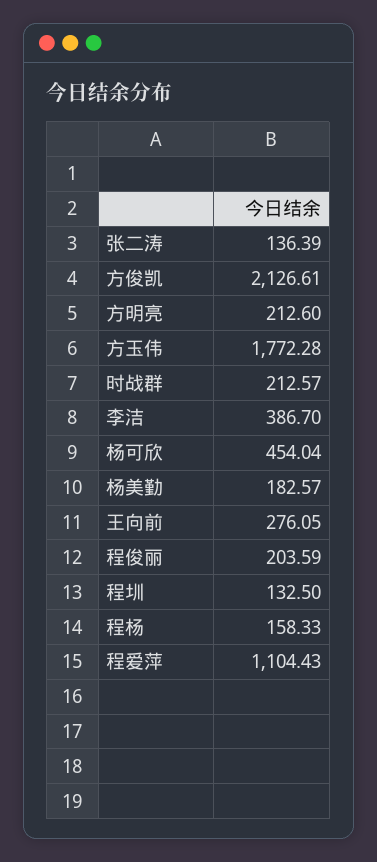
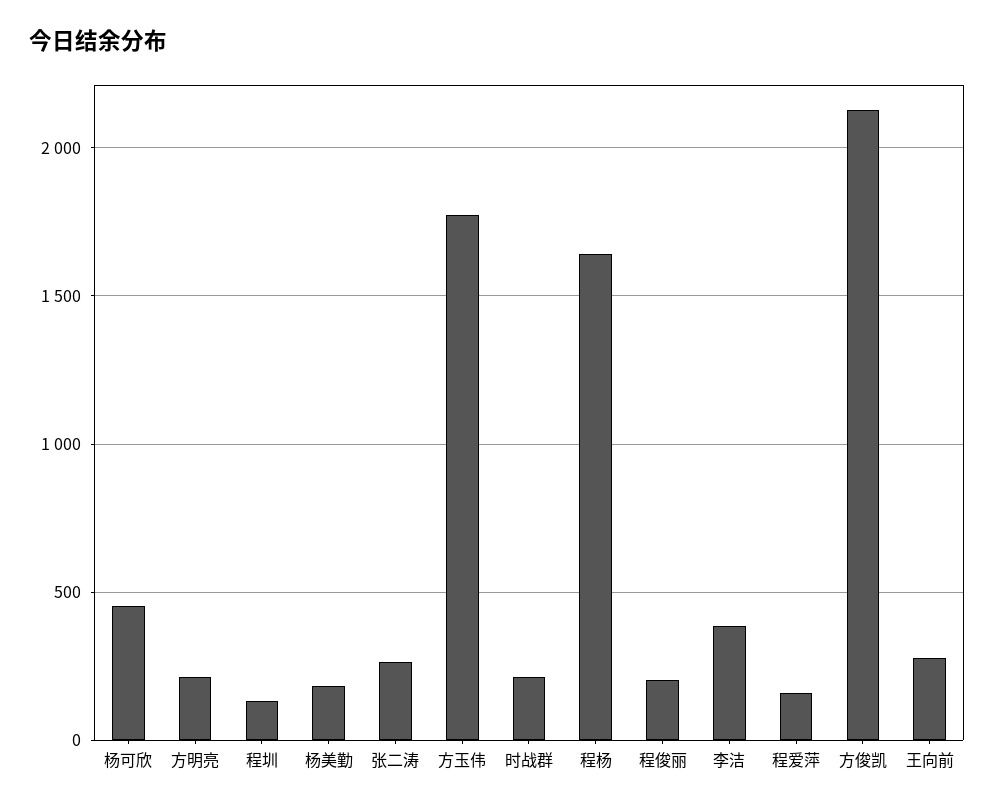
张二涛: 136.39 -> 250
程杨: 158.33 -> 1650
程爱萍: 1104.43 -> 150

